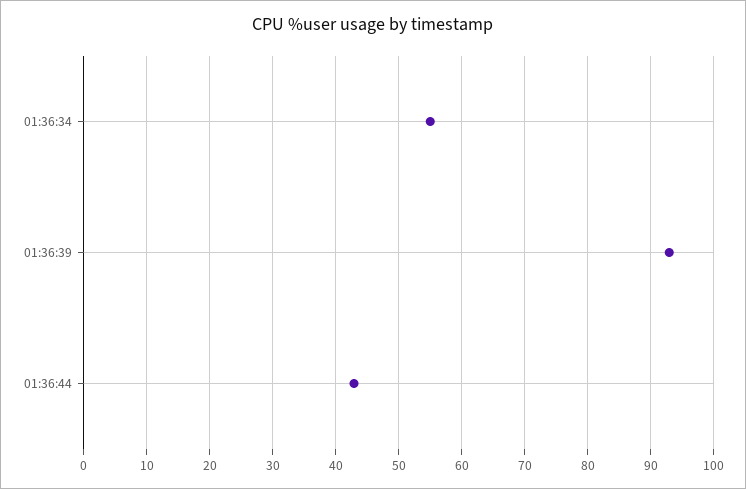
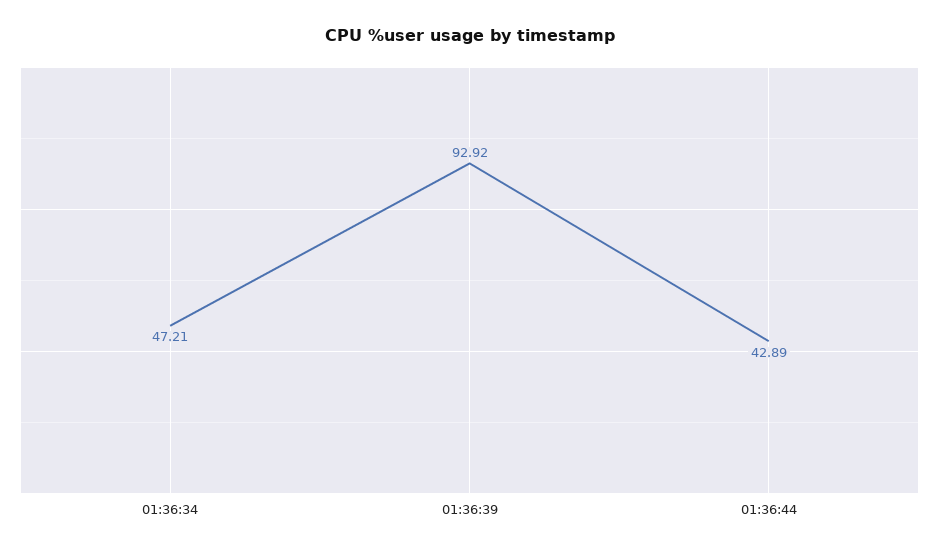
01:36:34: 55 -> 47.21

